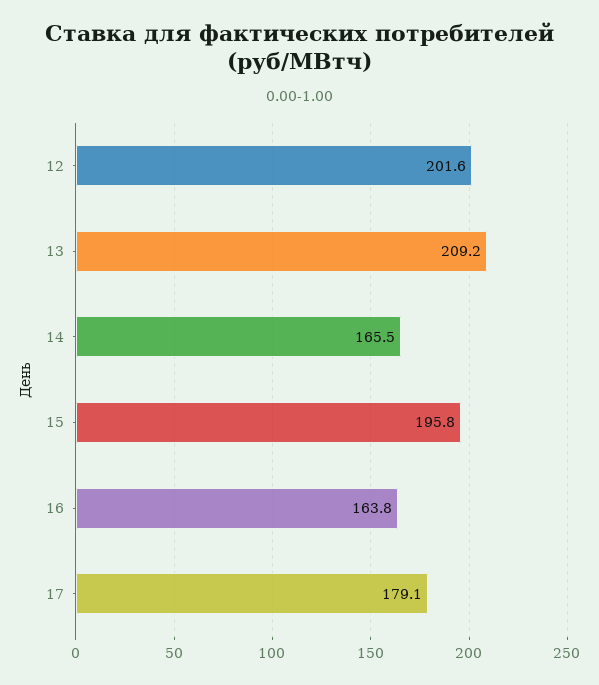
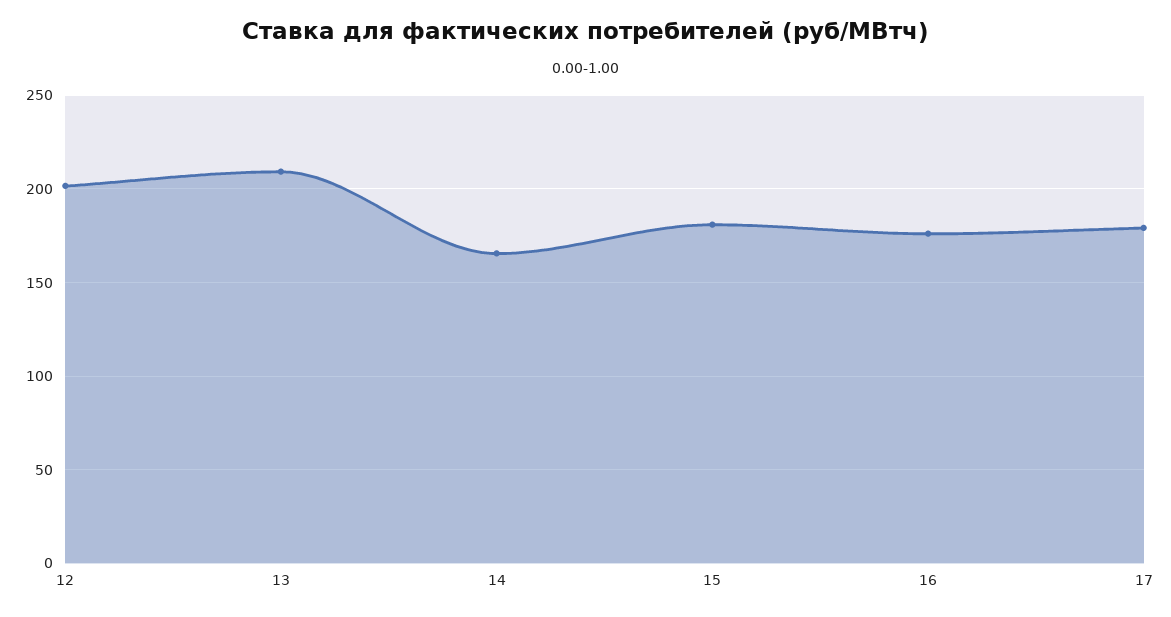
15: 195.8 -> 180
16: 163.8 -> 175

